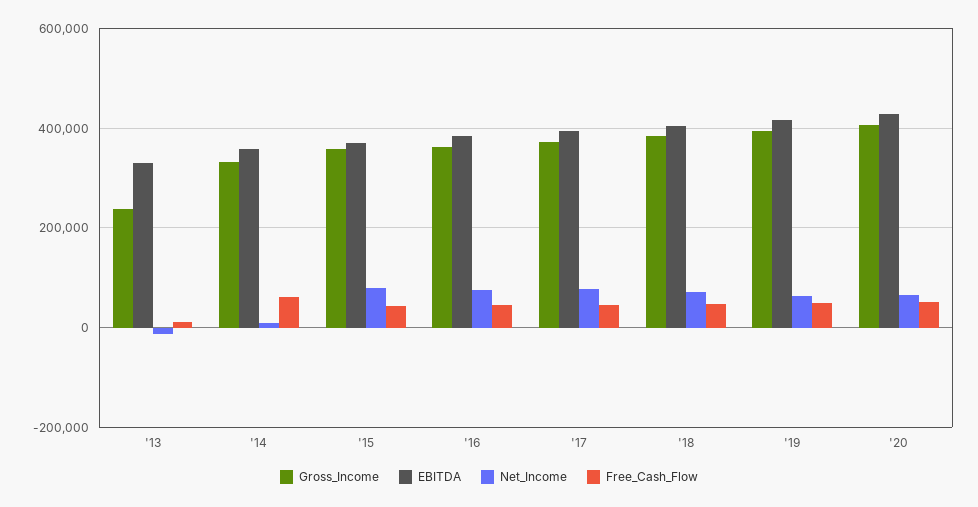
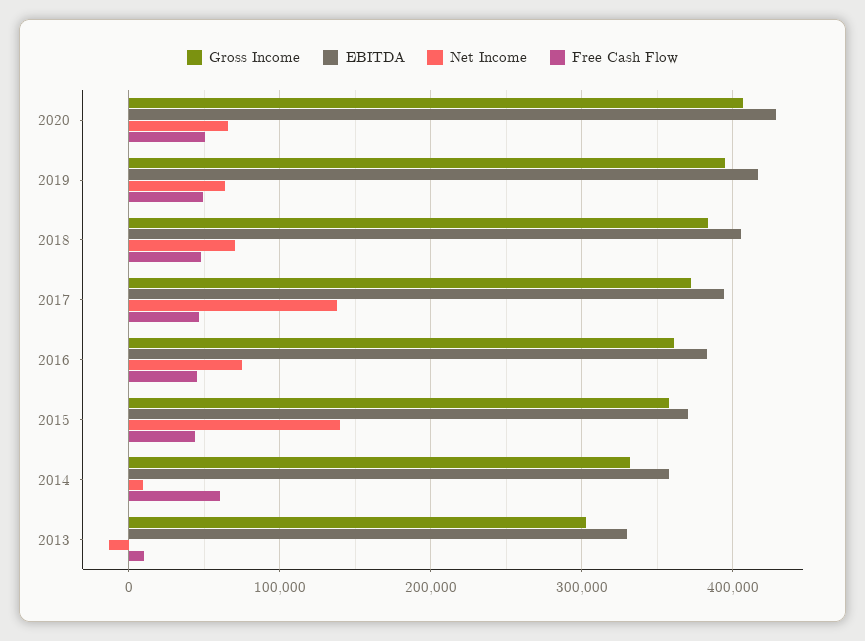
Gross_Income, '13: 240000 -> 300000
Net_Income, '15: 80000 -> 140000
Net_Income, '17: 80000 -> 140000

